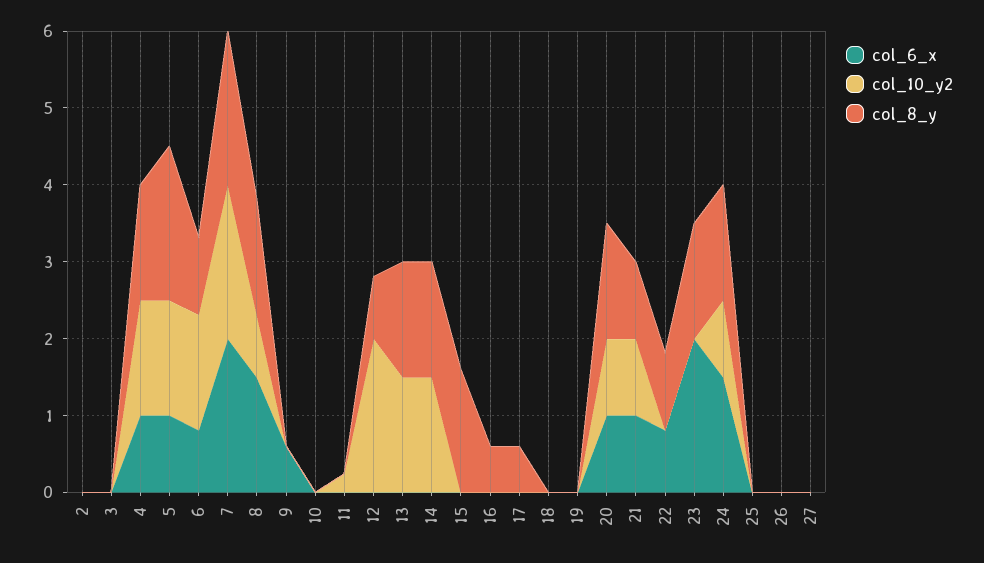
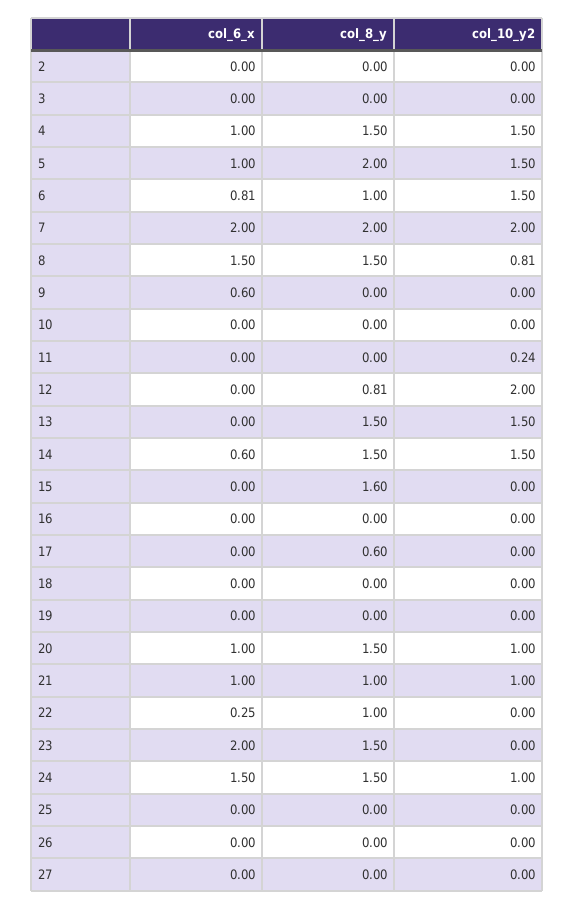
col_6_x, 14: 0 -> 0.6
col_8_y, 16: 0.6 -> 0
col_6_x, 22: 0.8 -> 0.25

